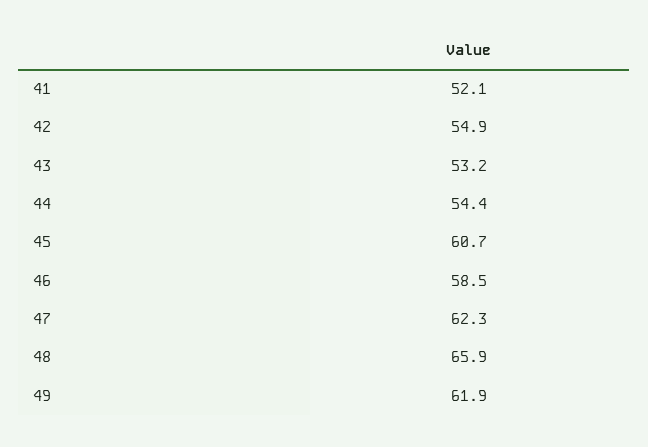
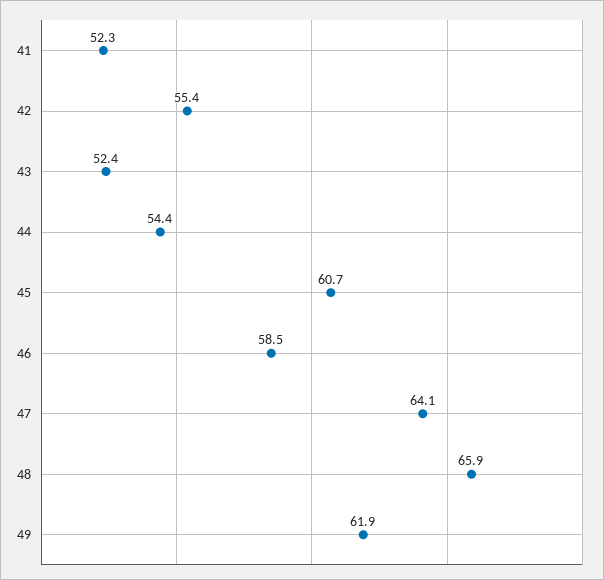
41: 52.1 -> 52.3
42: 54.9 -> 55.4
43: 53.2 -> 52.4
47: 62.3 -> 64.1

